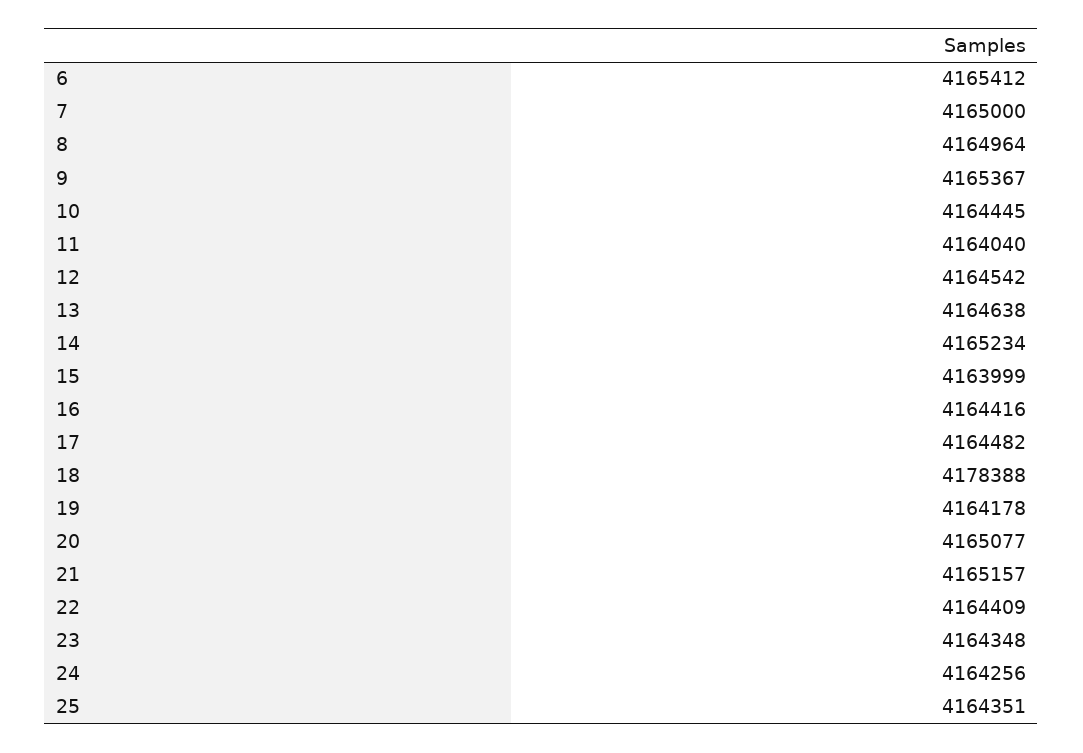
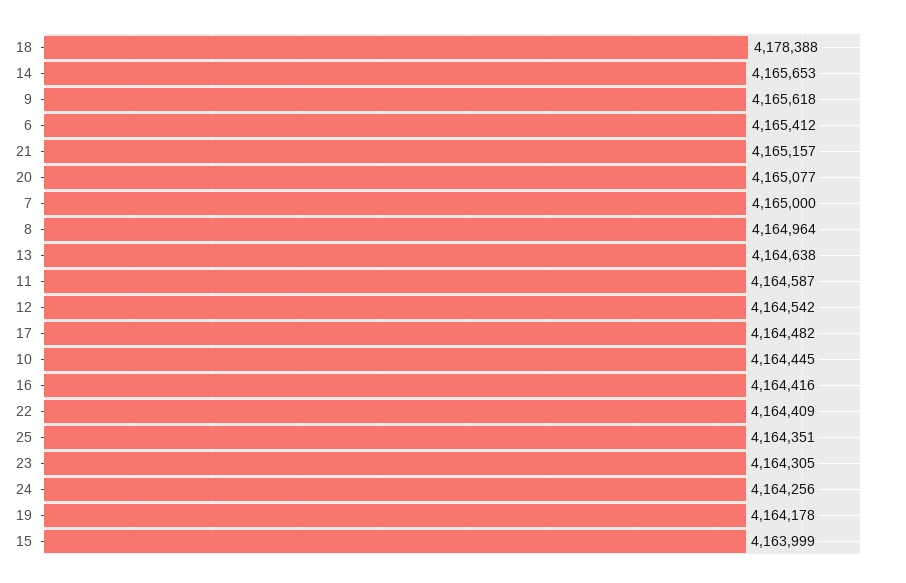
9: 4165367 -> 4165618
11: 4164040 -> 4164587
14: 4165234 -> 4165653
23: 4164348 -> 4164305

